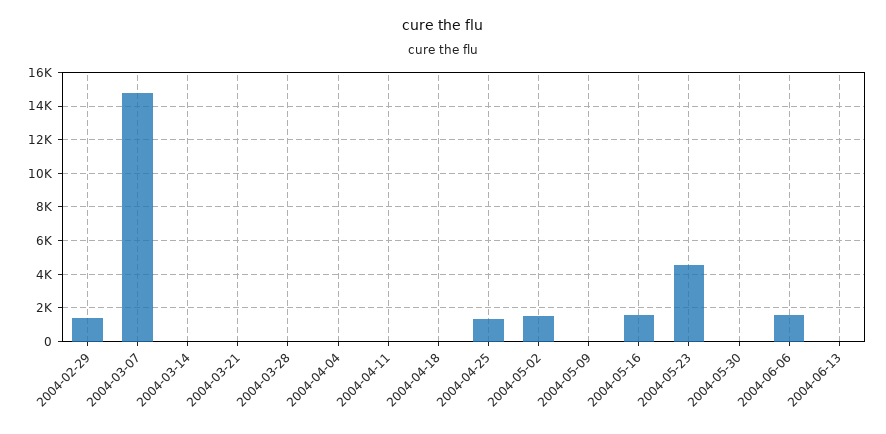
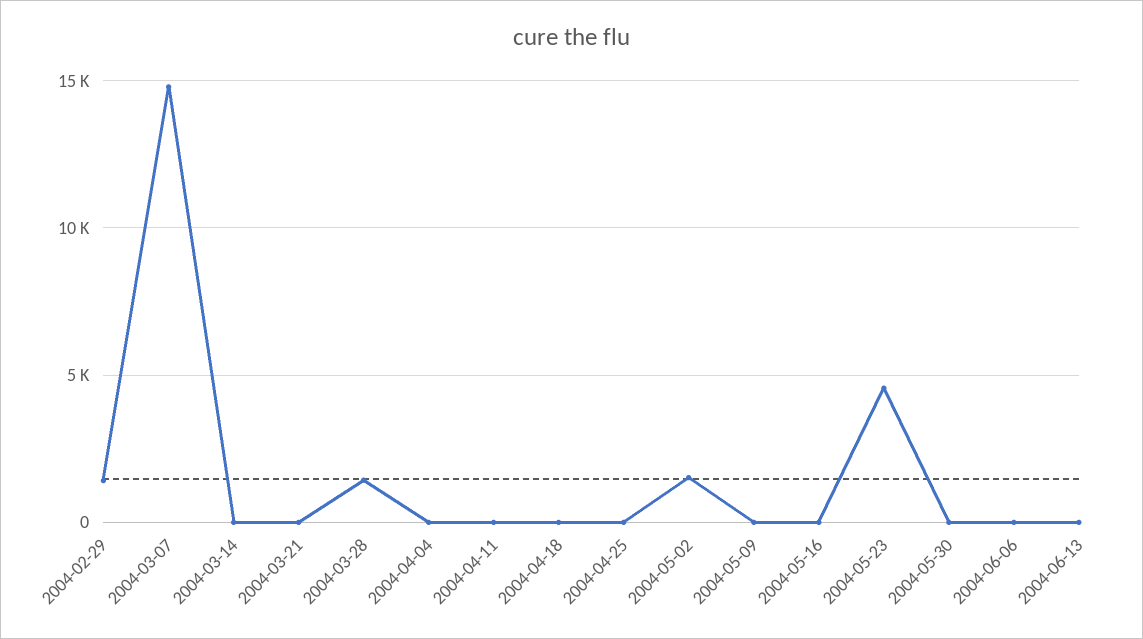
2004-03-28: 0 -> 1500
2004-04-25: 1500 -> 0
2004-05-16: 1500 -> 0
2004-06-06: 1500 -> 0

